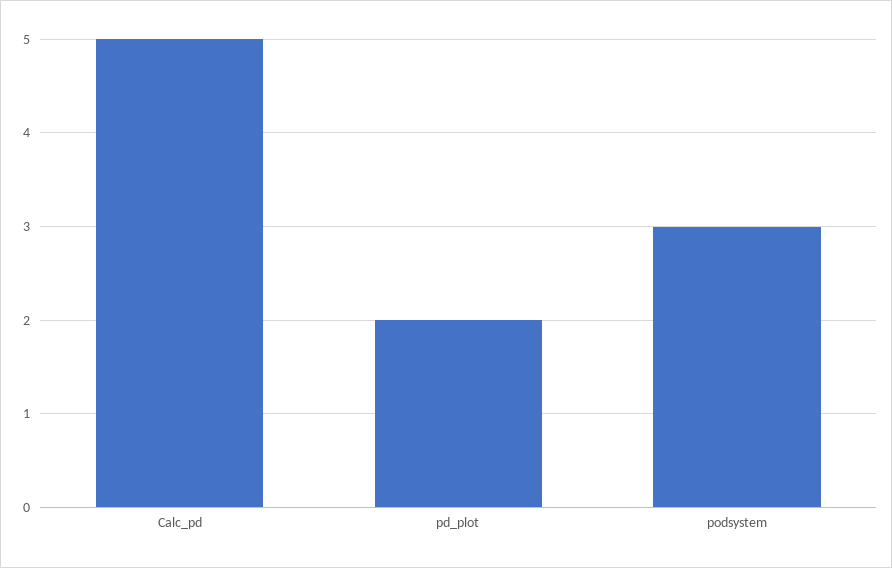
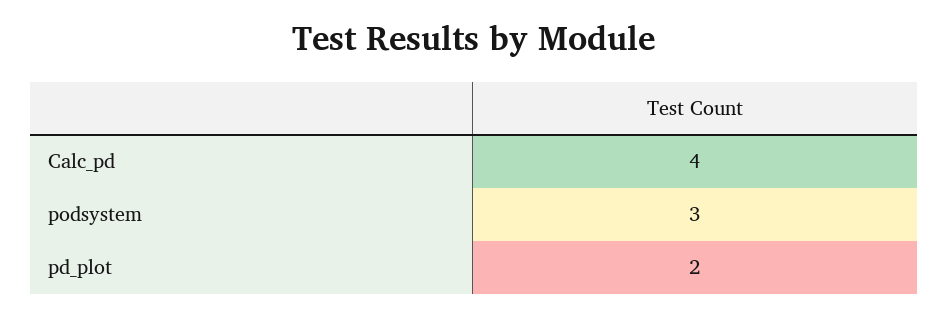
Calc_pd: 5 -> 4

